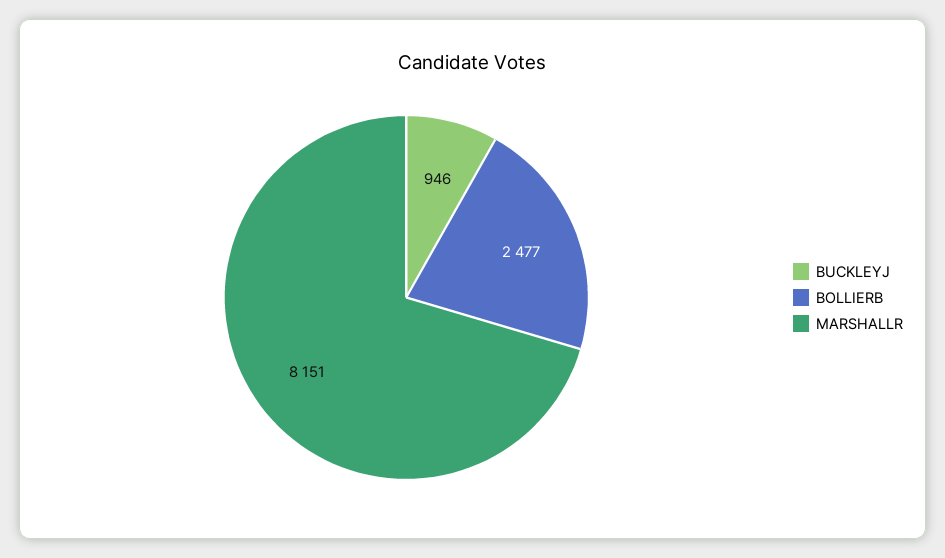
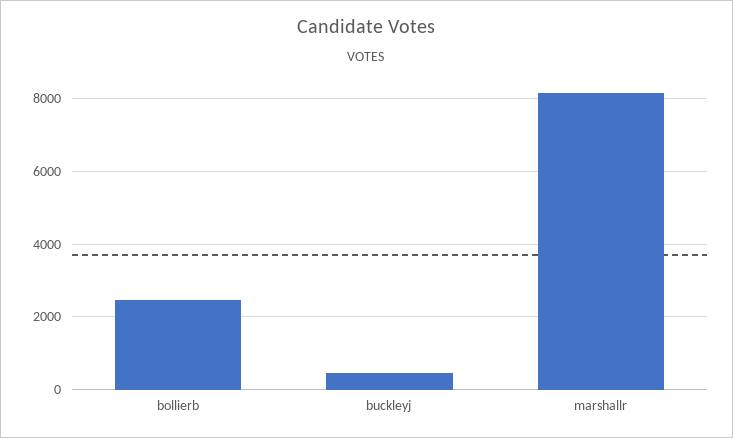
BUCKLEYJ: 946 -> 400

